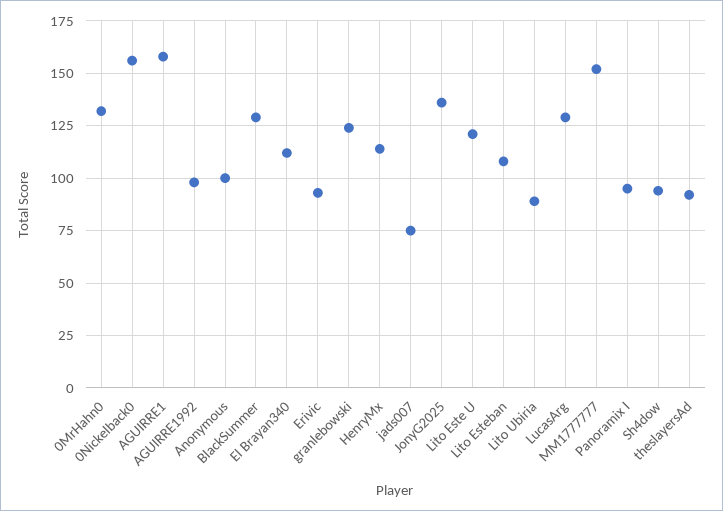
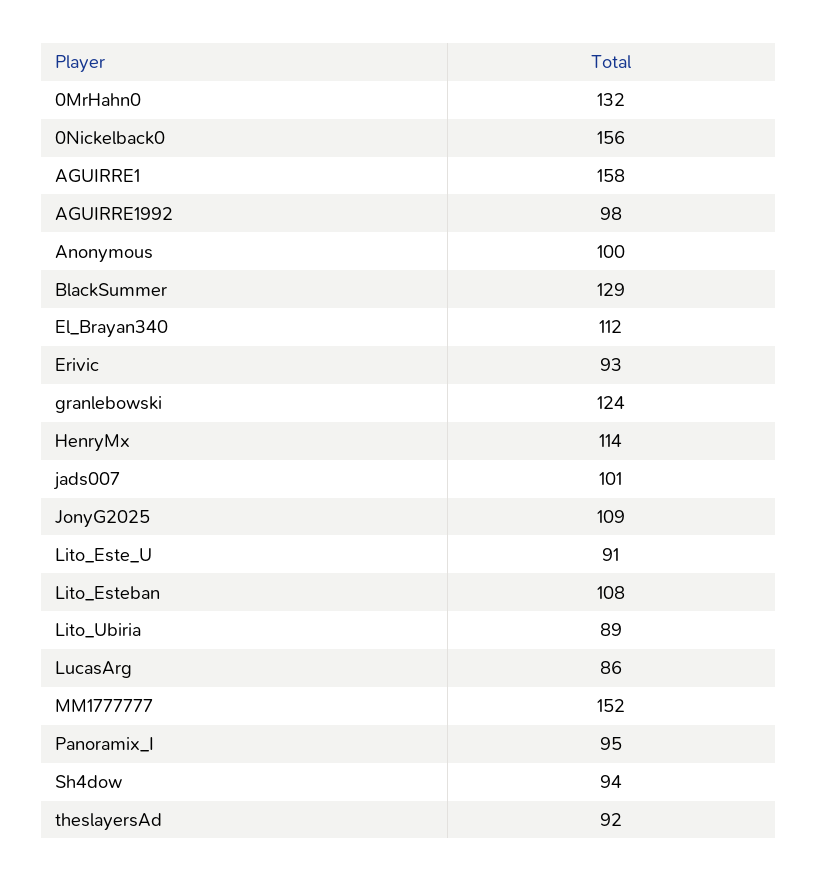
jads007: 75 -> 101
JonyG2025: 135 -> 109
Lito Este U: 120 -> 91
LucasArg: 130 -> 86

